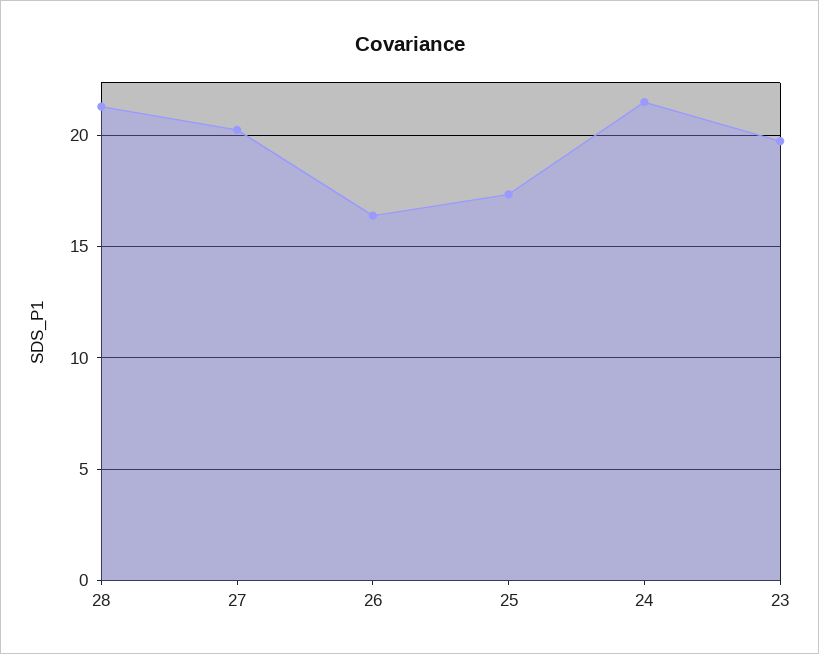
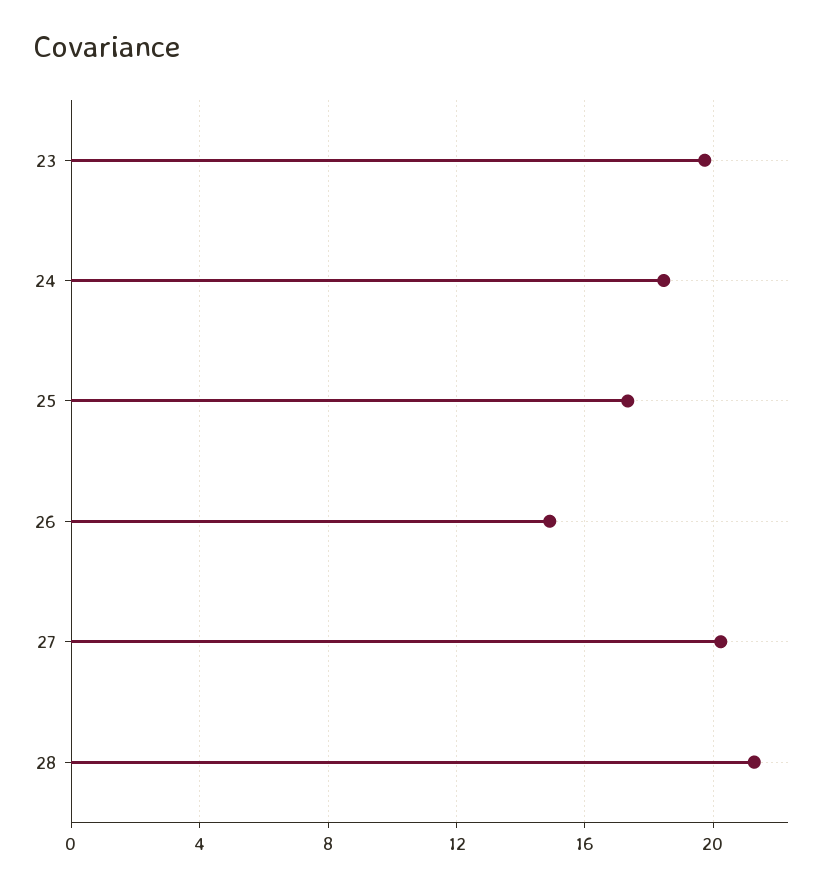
26: 16.5 -> 15
24: 21.5 -> 18.5

